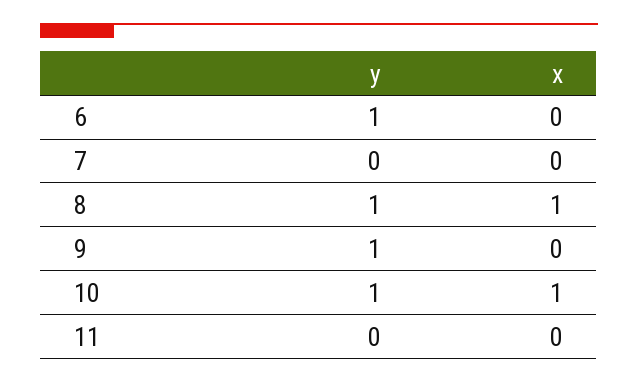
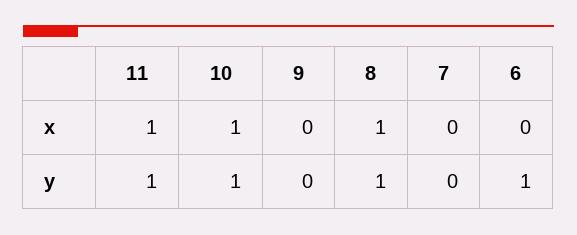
y, 9: 1 -> 0
y, 11: 0 -> 1
x, 11: 0 -> 1

